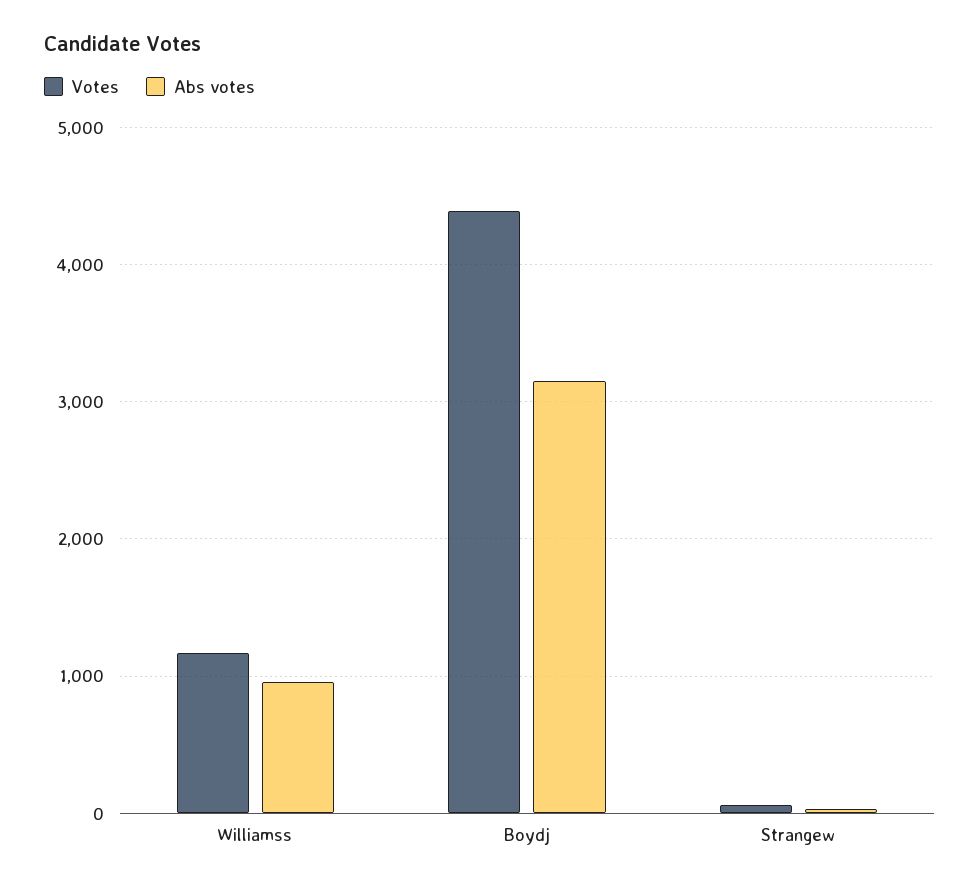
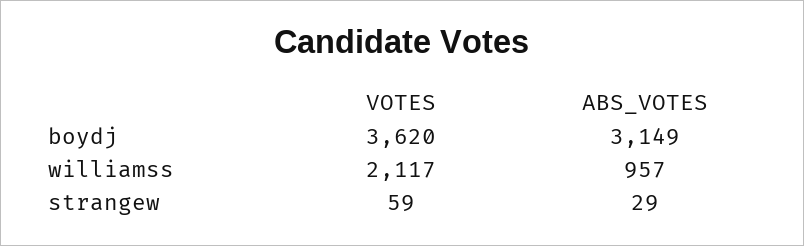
Votes, Williamss: 1200 -> 2117
Votes, Boydj: 4400 -> 3620

